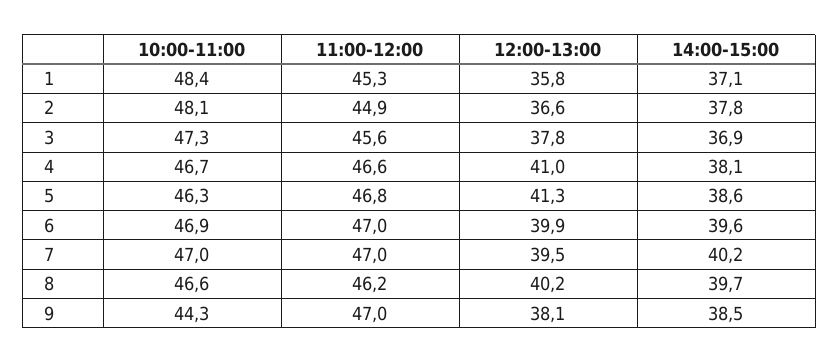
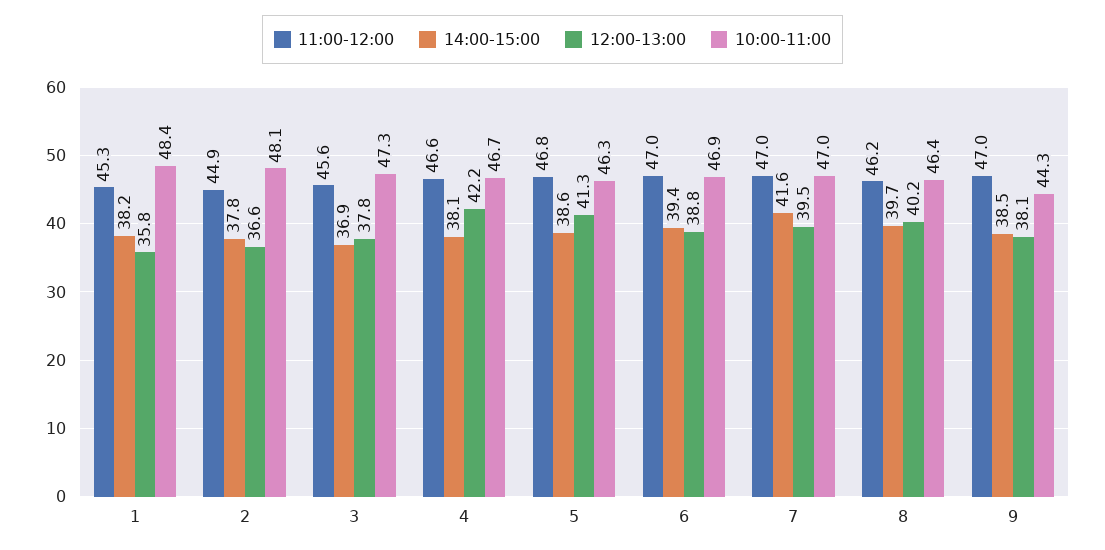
14:00-15:00, 1: 37.1 -> 38.2
12:00-13:00, 4: 41 -> 42.2
12:00-13:00, 6: 39.9 -> 38.8
14:00-15:00, 6: 39.6 -> 39.4
14:00-15:00, 7: 40.2 -> 41.6
10:00-11:00, 8: 46.6 -> 46.4

